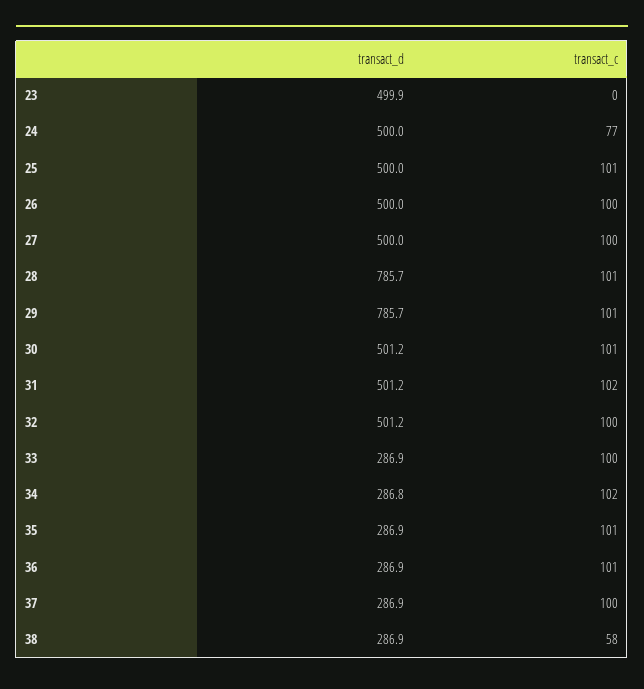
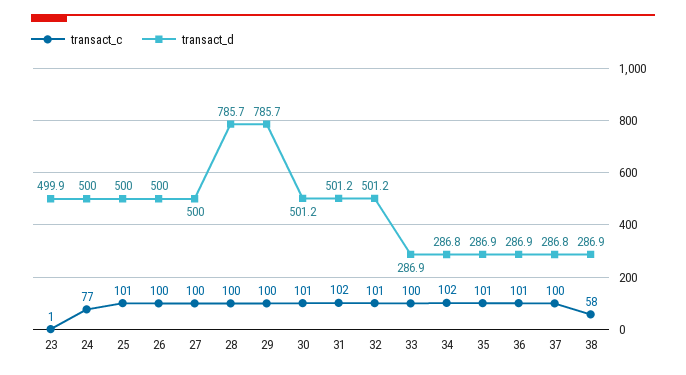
transact_c, 23: 0 -> 1
transact_c, 28: 101 -> 100
transact_c, 29: 101 -> 100
transact_c, 32: 100 -> 101
transact_d, 37: 286.9 -> 286.8

